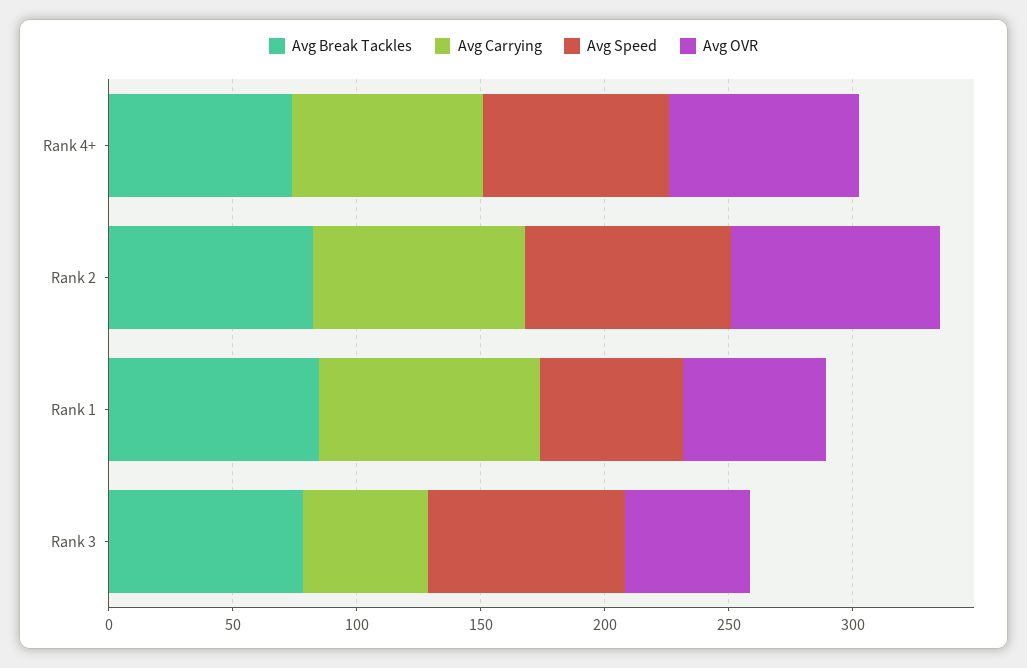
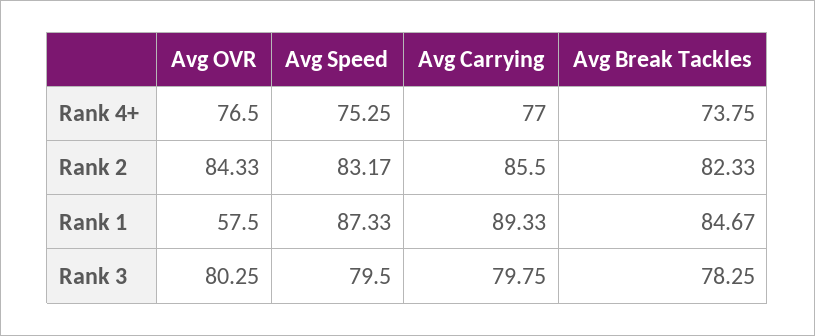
Avg Speed, Rank 1: 60 -> 87.33
Avg Carrying, Rank 3: 50 -> 79.75
Avg OVR, Rank 3: 50 -> 80.25

